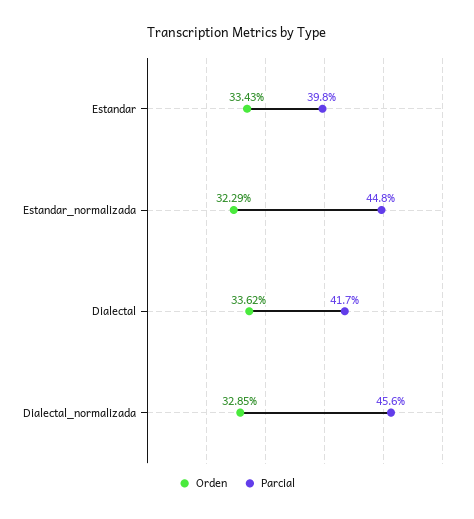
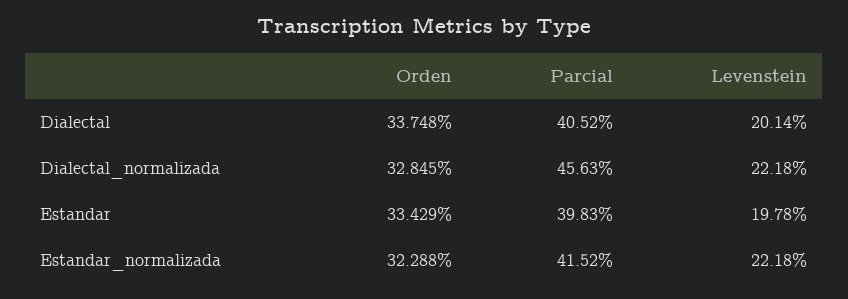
Parcial, Estandar_normalizada: 44.8 -> 41.52
Orden, Dialectal: 33.62 -> 33.748
Parcial, Dialectal: 41.7 -> 40.52
Levenstein, Dialectal: none -> 20.14
Levenstein, Dialectal_normalizada: none -> 22.18
Levenstein, Estandar: none -> 19.78
Levenstein, Estandar_normalizada: none -> 22.18

